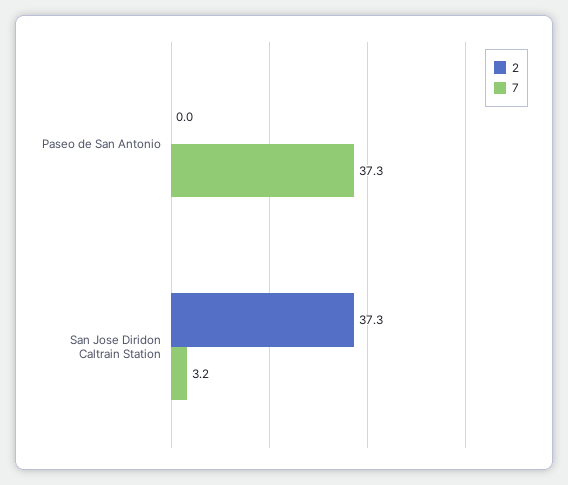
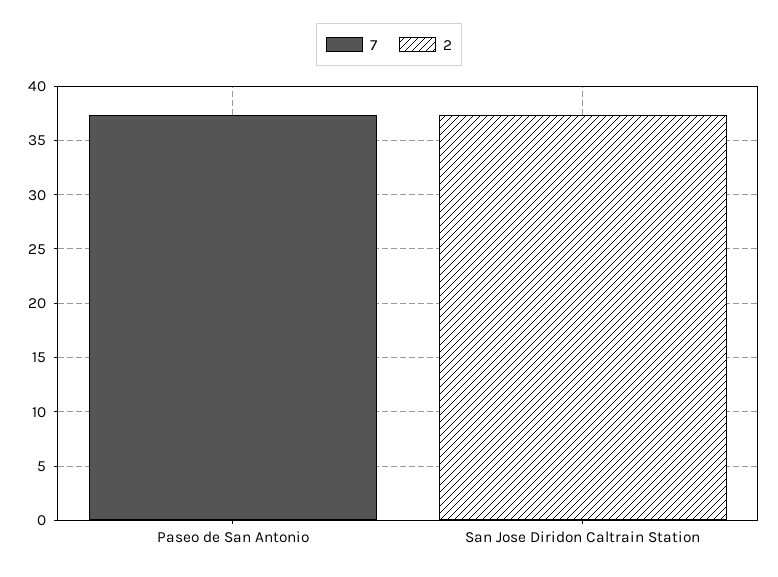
7, San Jose Diridon Caltrain Station: 3.2 -> 0

